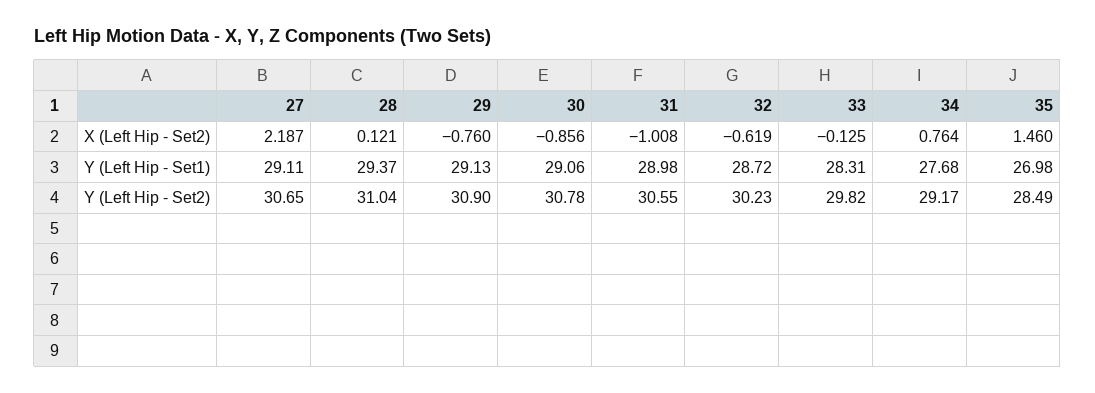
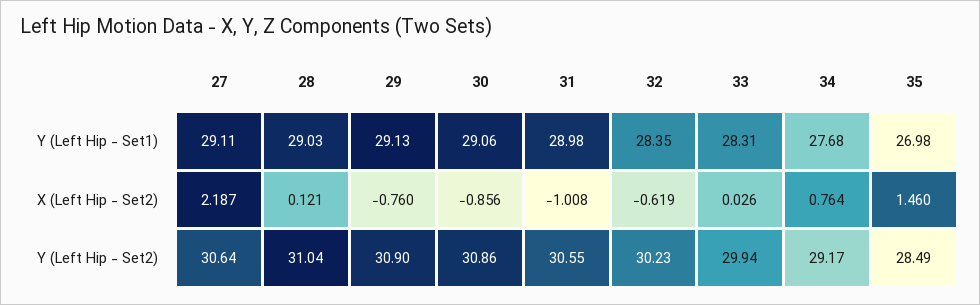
33, X (Left Hip - Set2): -0.125 -> 0.026
28, Y (Left Hip - Set1): 29.37 -> 29.03
32, Y (Left Hip - Set1): 28.72 -> 28.35
27, Y (Left Hip - Set2): 30.65 -> 30.64
30, Y (Left Hip - Set2): 30.78 -> 30.86
33, Y (Left Hip - Set2): 29.82 -> 29.94

